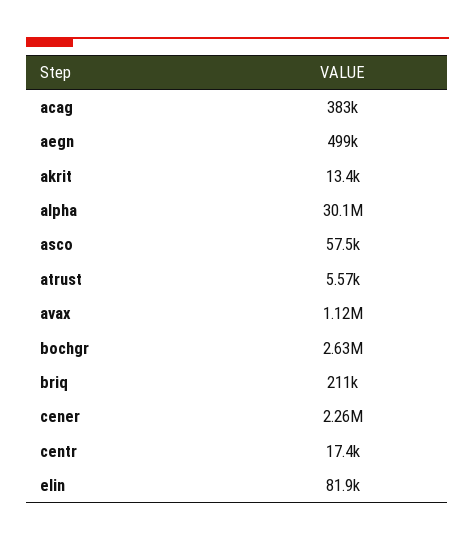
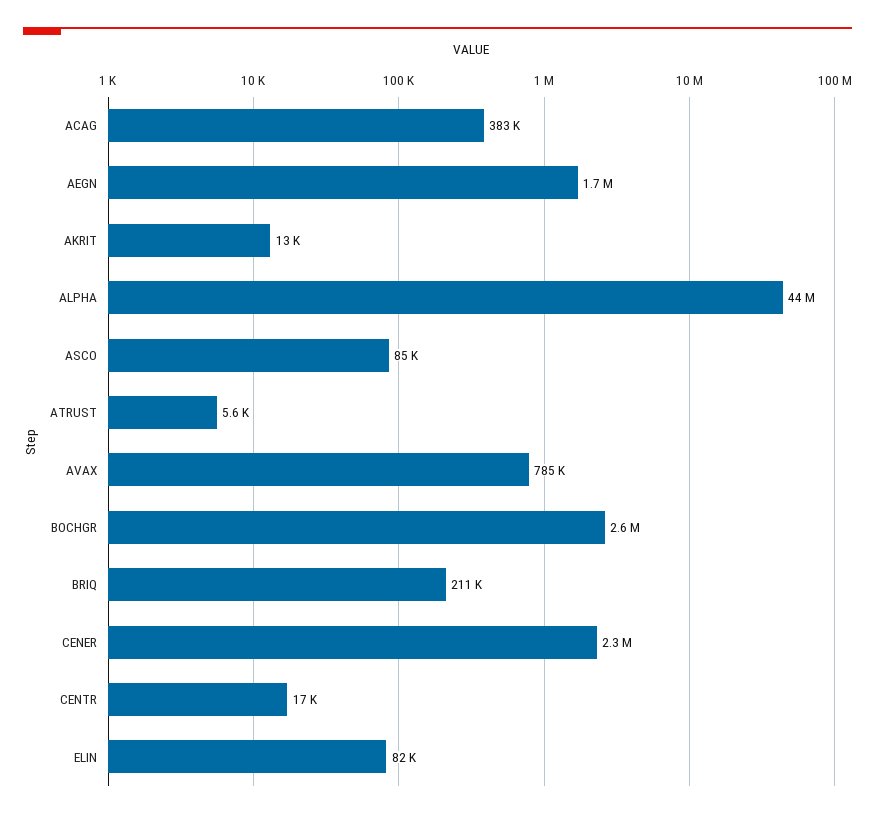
aegn: 499000 -> 1700000
alpha: 30100000 -> 44000000
asco: 57500 -> 85000
avax: 1120000 -> 785000

